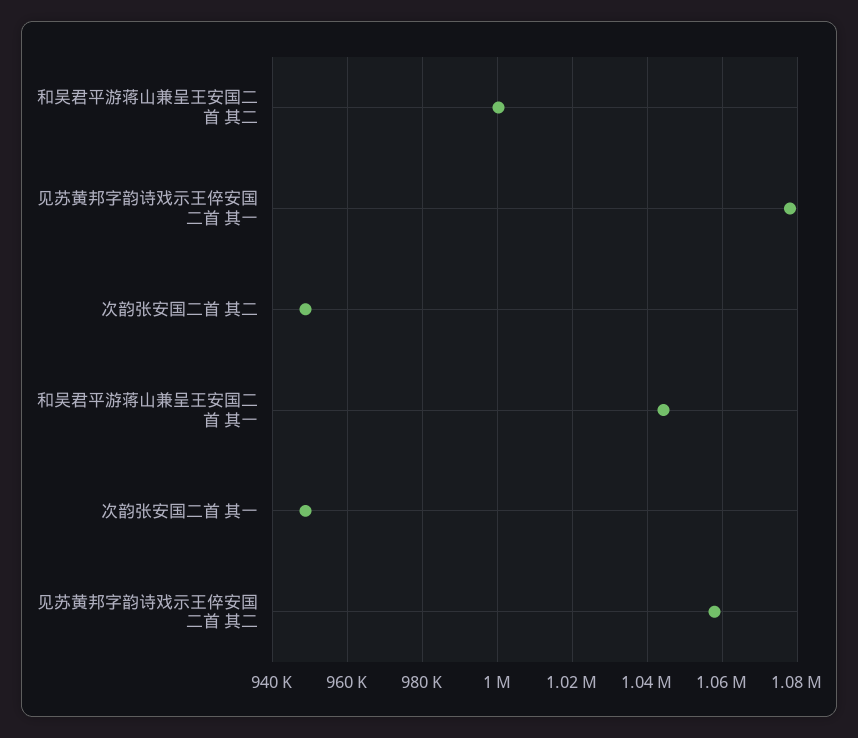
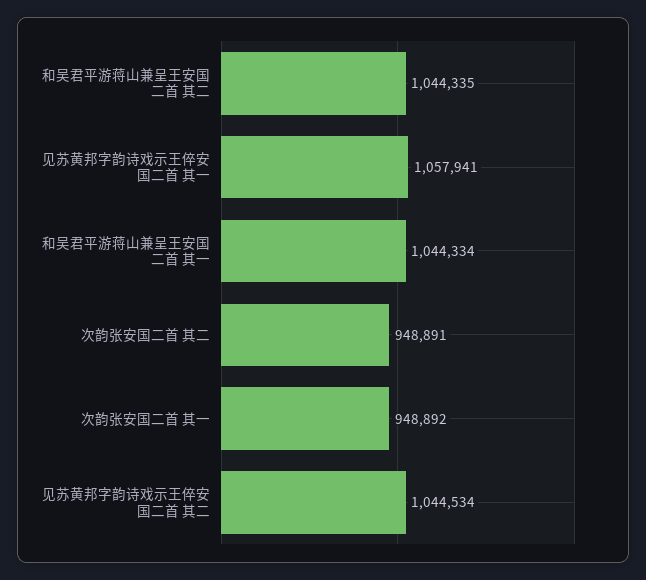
和吴君平游蒋山兼呈王安国二首 其二: 1000000 -> 1044335
见苏黄邦字韵诗戏示王倅安国二首 其一: 1078000 -> 1057941
见苏黄邦字韵诗戏示王倅安国二首 其二: 1058000 -> 1044534

